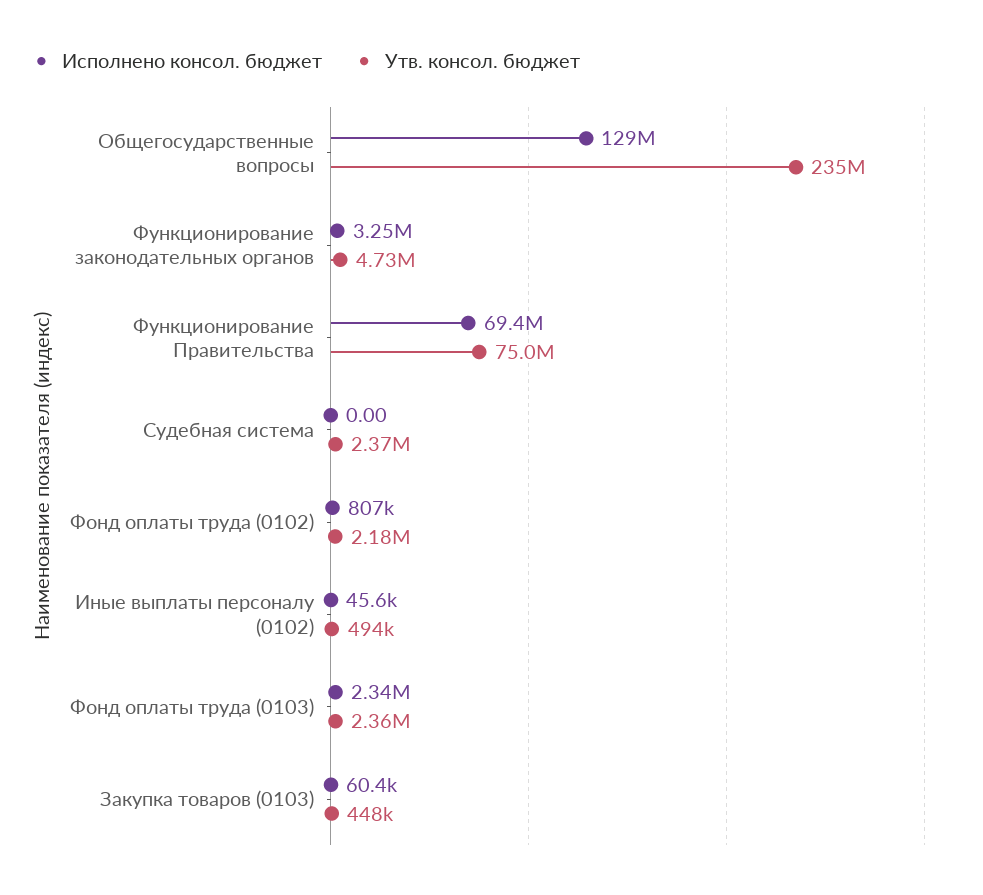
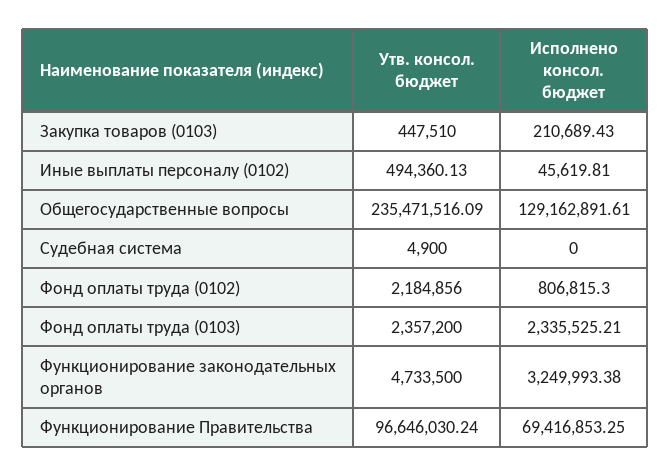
Утв. консол. бюджет, Функционирование Правительства: 75000000 -> 96646030.24
Утв. консол. бюджет, Судебная система: 2370000 -> 4900
Исполнено консол. бюджет, Закупка товаров (0103): 60400 -> 210689.43

